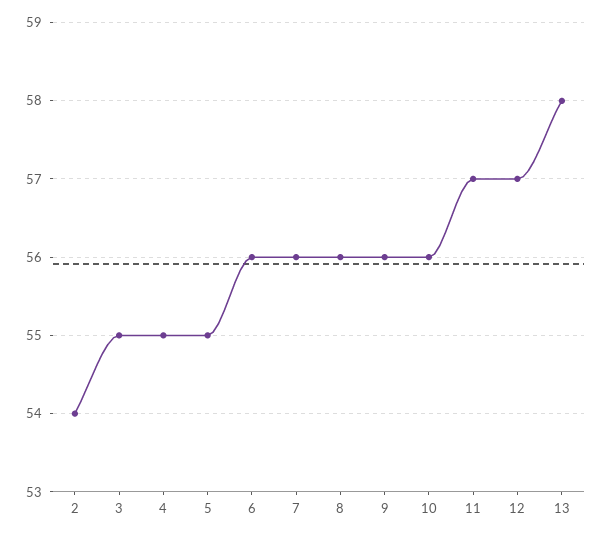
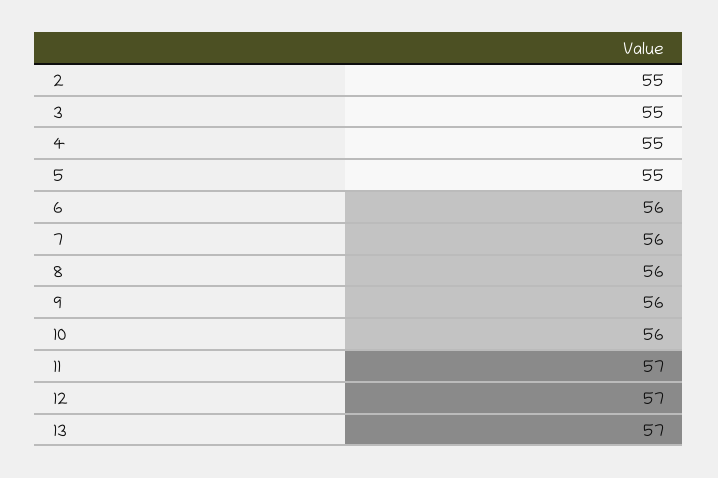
2: 54 -> 55
13: 58 -> 57

